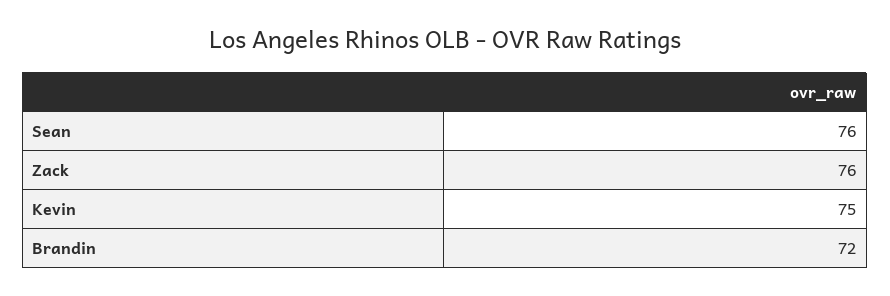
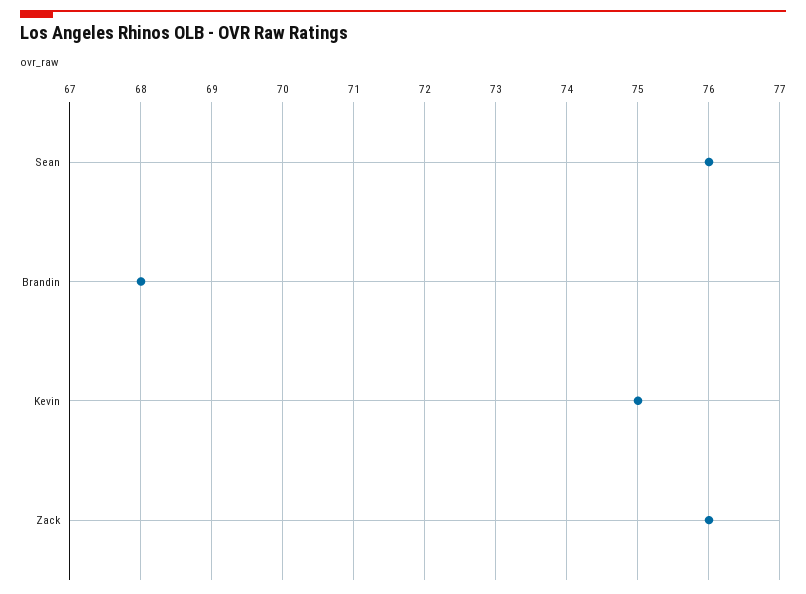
Brandin: 72 -> 68

